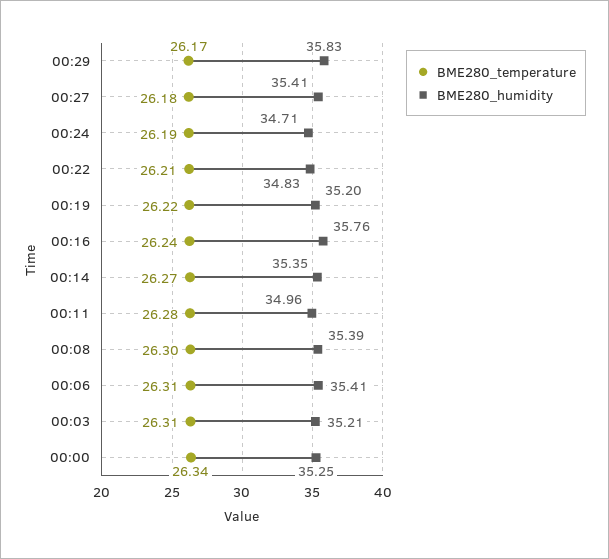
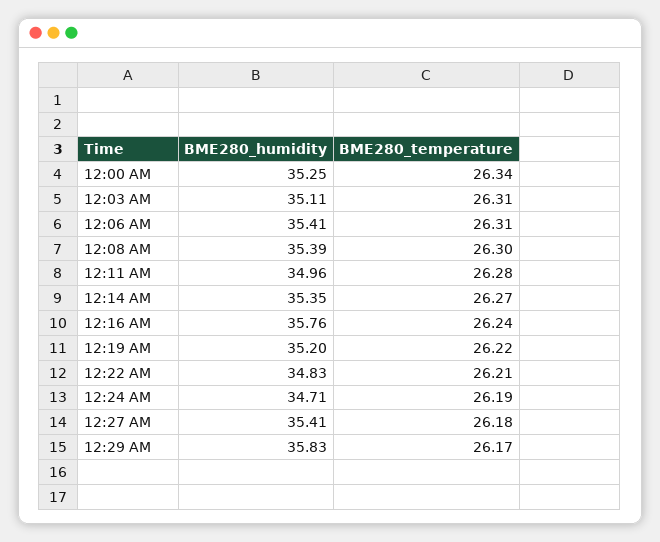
BME280_humidity, 00:03: 35.21 -> 35.11

